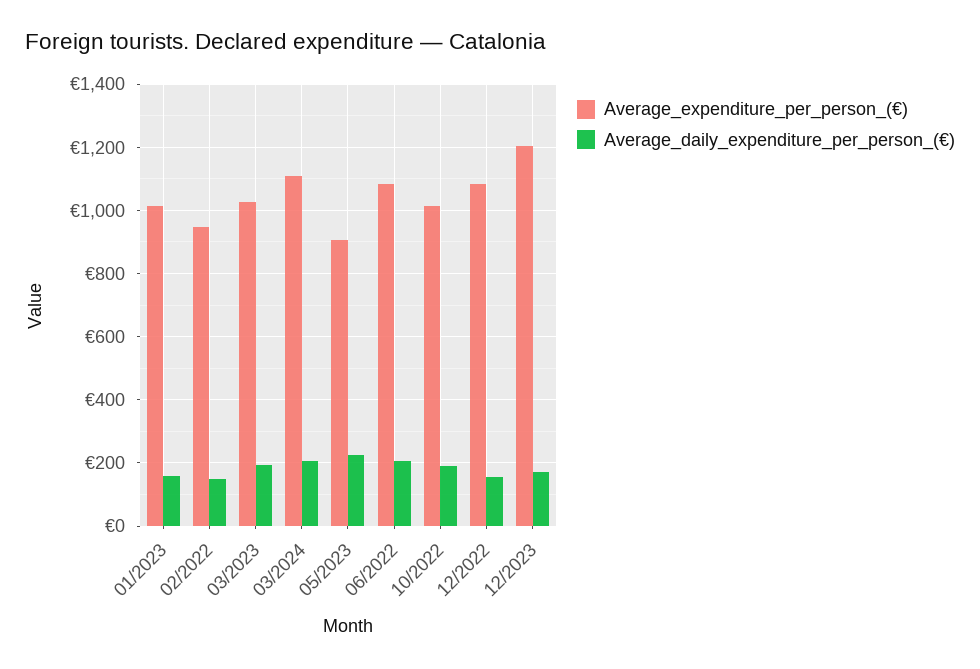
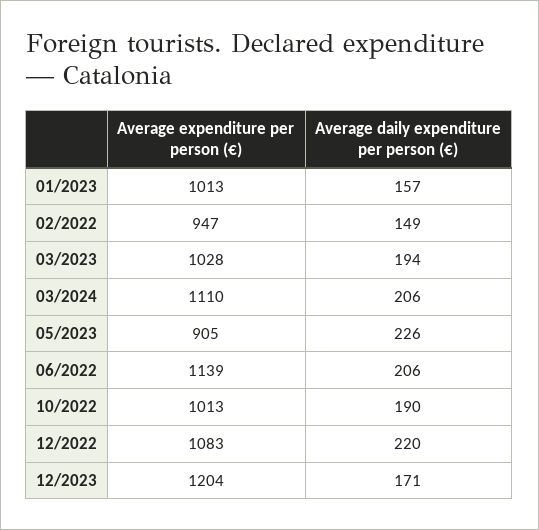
Average_expenditure_per_person_(€), 06/2022: 1080 -> 1139
Average_daily_expenditure_per_person_(€), 12/2022: 160 -> 220

